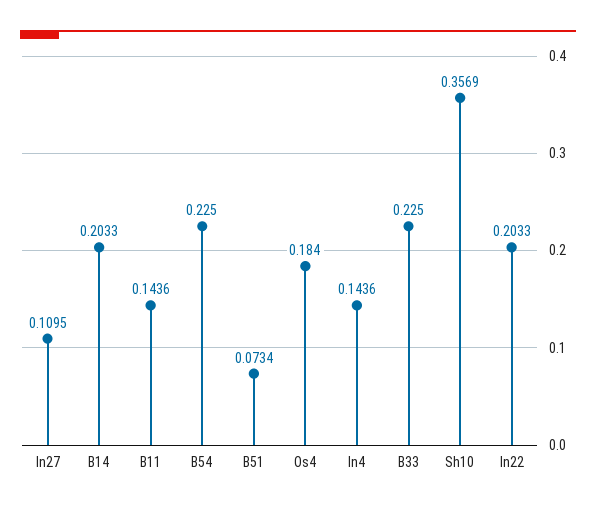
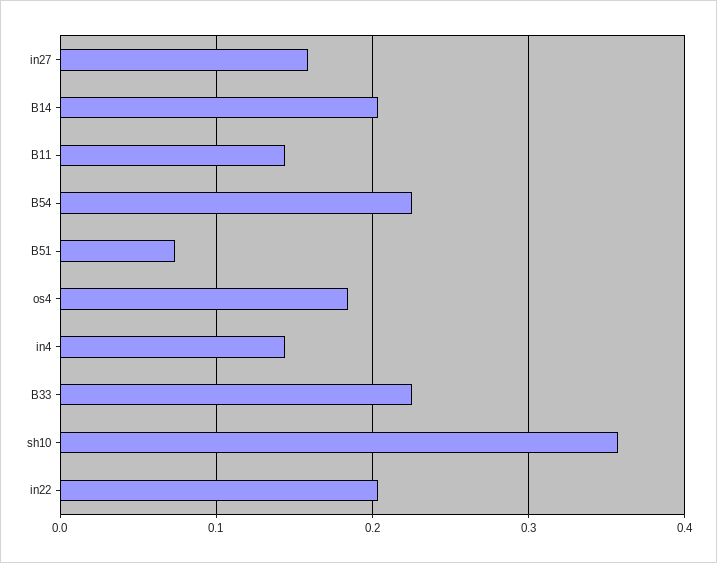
In27: 0.1095 -> 0.16

